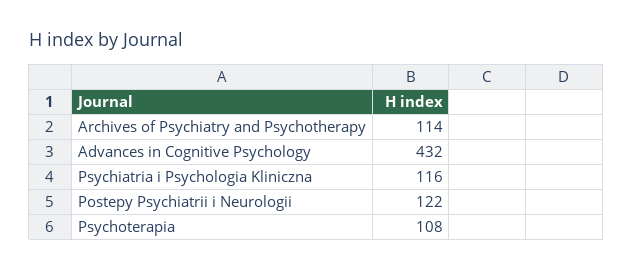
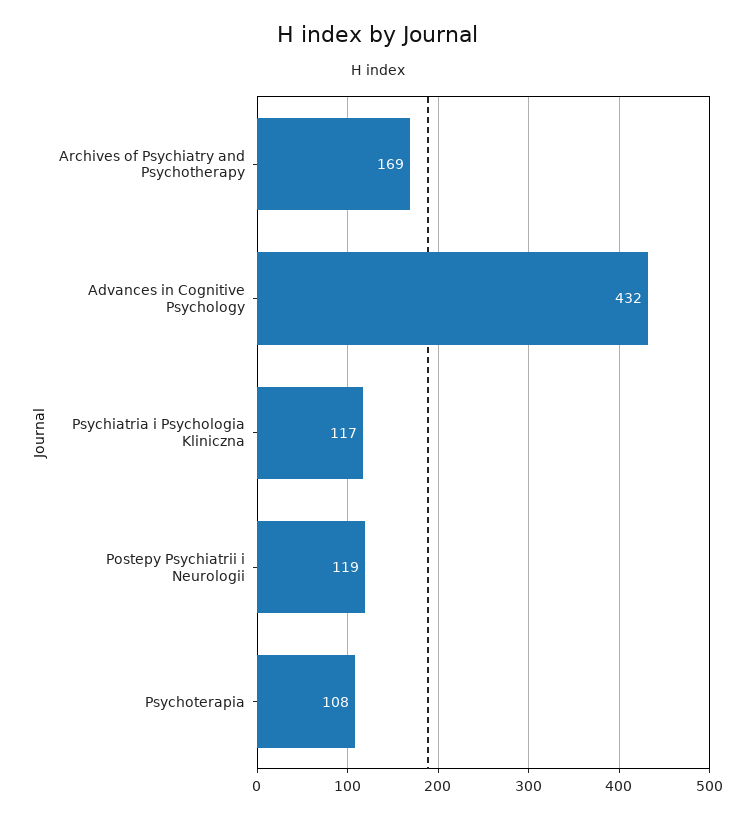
Archives of Psychiatry and Psychotherapy: 114 -> 169
Psychiatria i Psychologia Kliniczna: 116 -> 117
Postepy Psychiatrii i Neurologii: 122 -> 119

